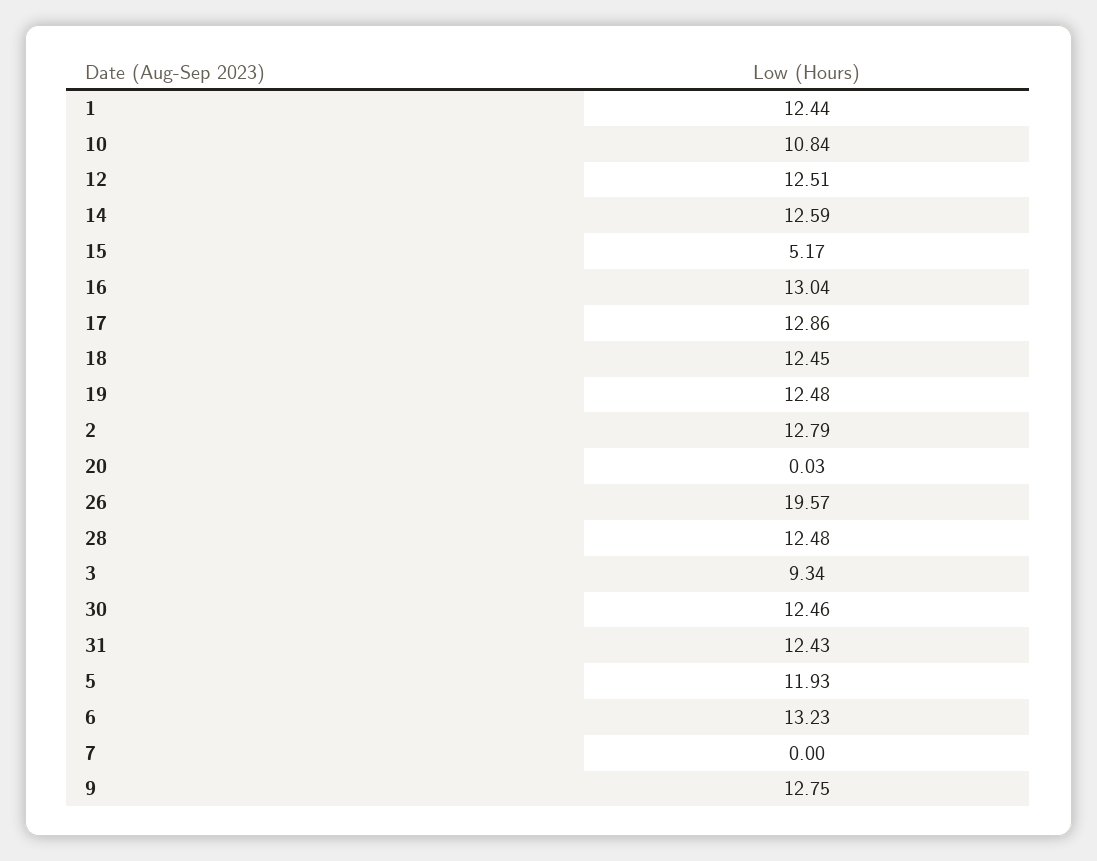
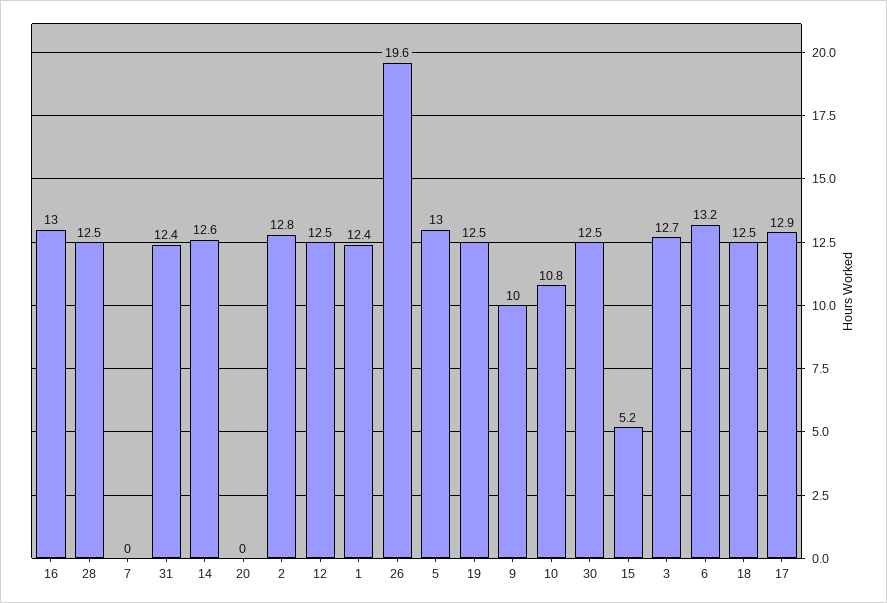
3: 9.34 -> 12.7
5: 11.93 -> 13
9: 12.75 -> 10

